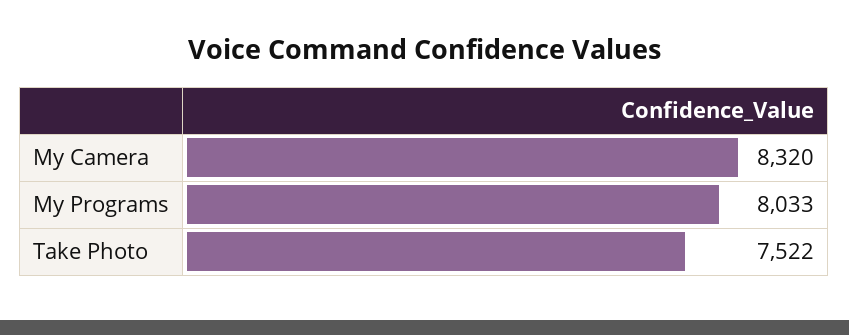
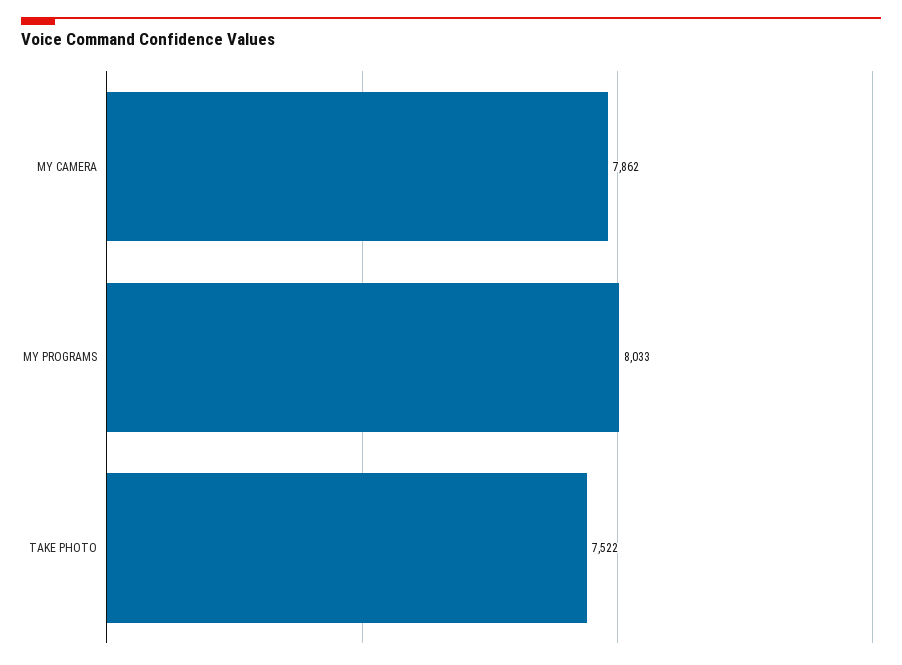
My Camera: 8320 -> 7862

